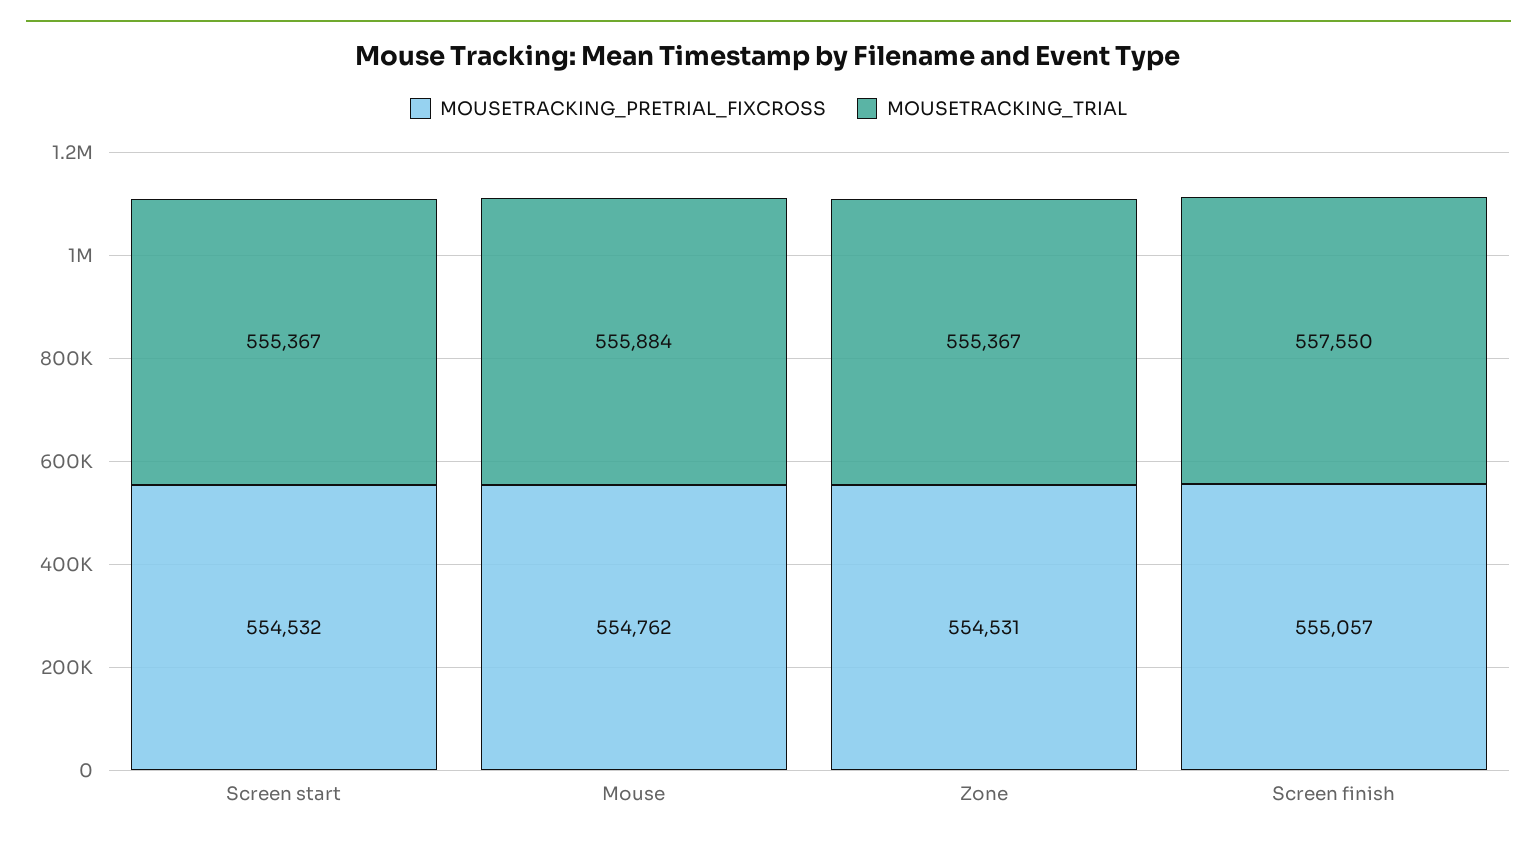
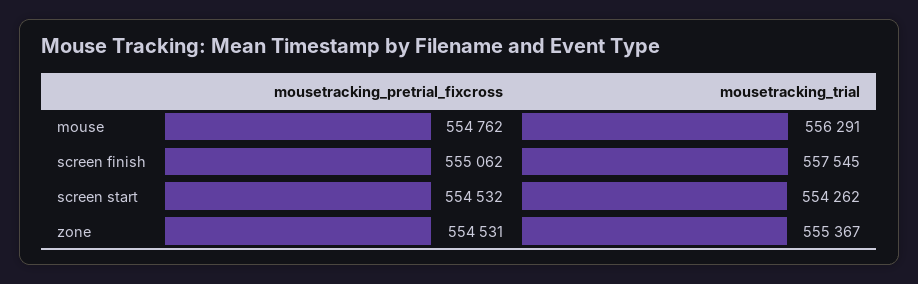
MOUSETRACKING_TRIAL, Screen start: 555367 -> 554262
MOUSETRACKING_TRIAL, Mouse: 555884 -> 556291
MOUSETRACKING_PRETRIAL_FIXCROSS, Screen finish: 555057 -> 555062
MOUSETRACKING_TRIAL, Screen finish: 557550 -> 557545

